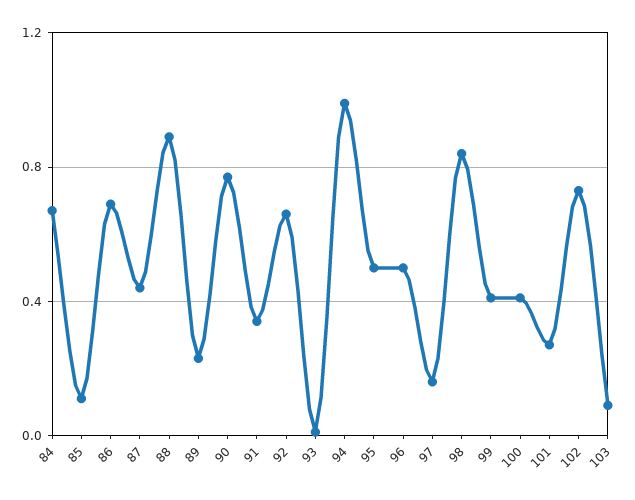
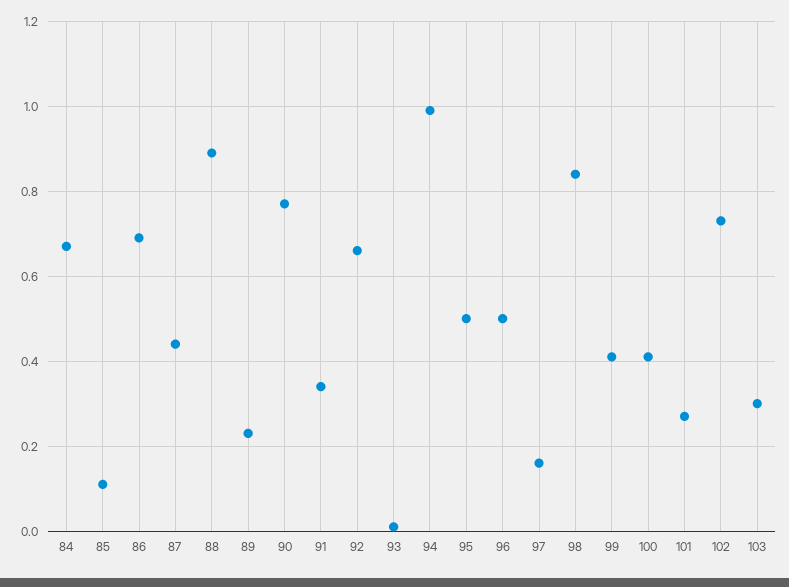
103: 0.1 -> 0.3

